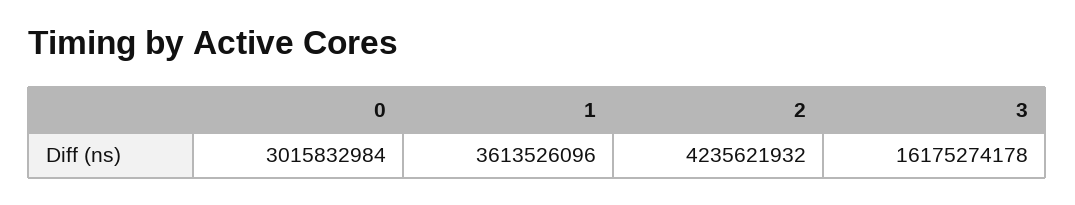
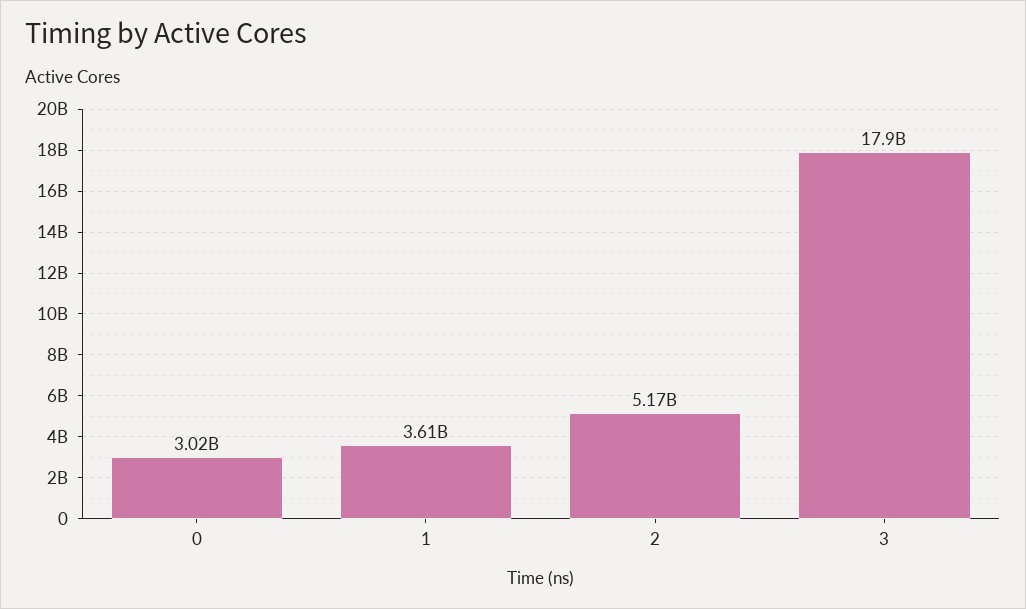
2: 4235621932 -> 5170000000
3: 16175274178 -> 17900000000

